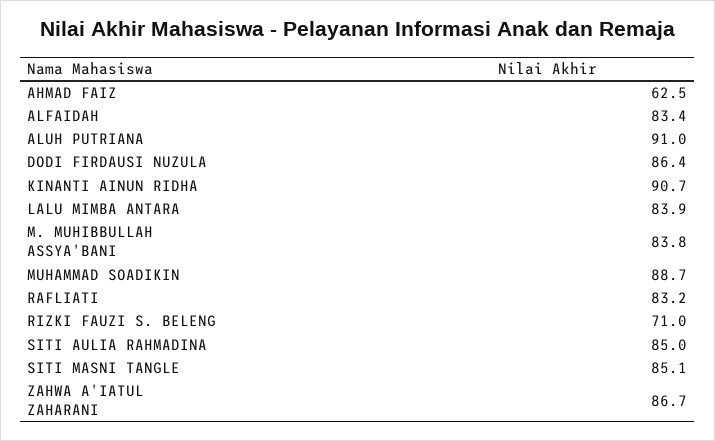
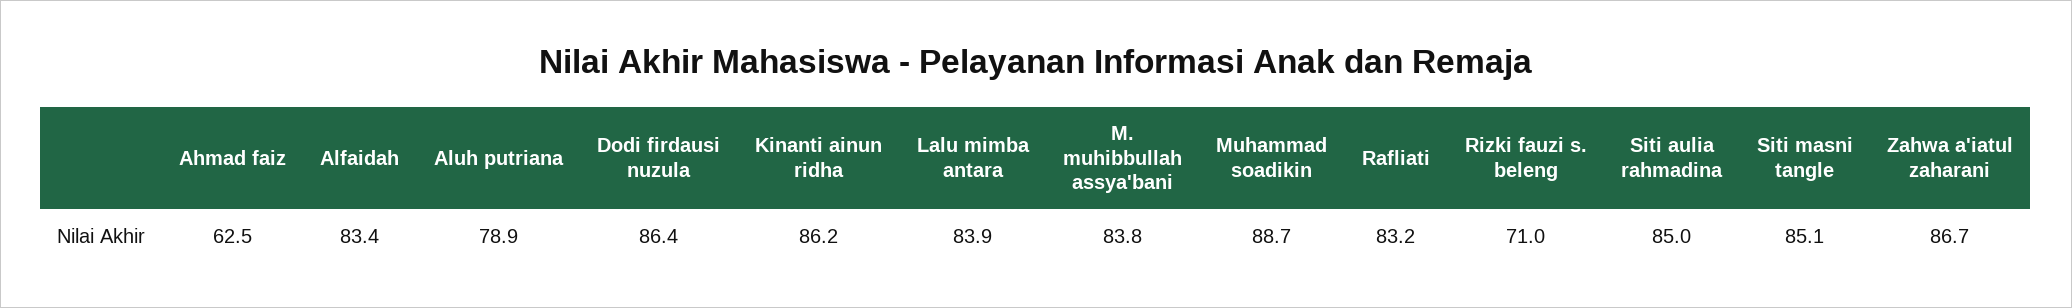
ALUH PUTRIANA: 91 -> 78.9
KINANTI AINUN RIDHA: 90.7 -> 86.2

